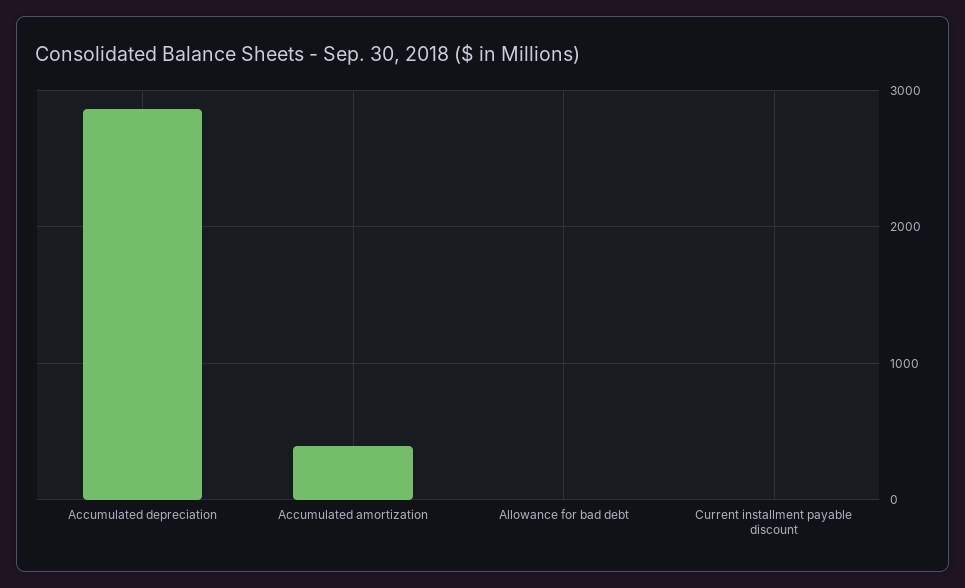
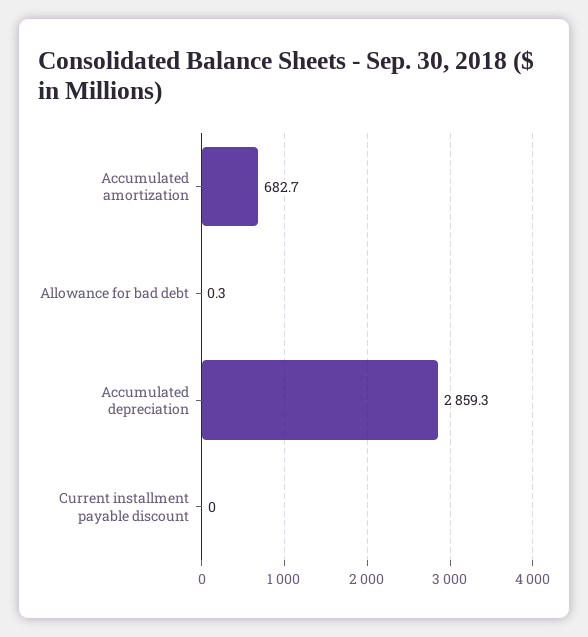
Accumulated amortization: 400 -> 682.7

